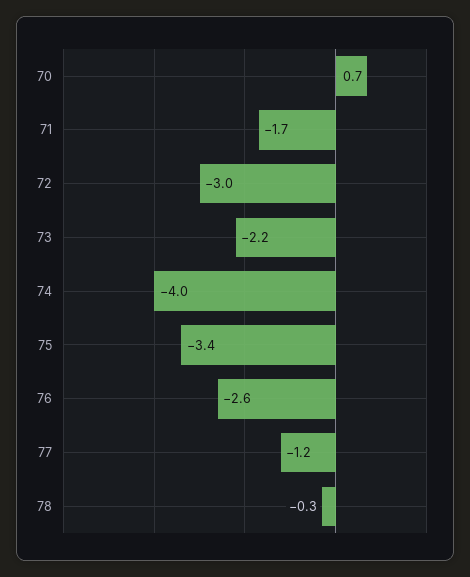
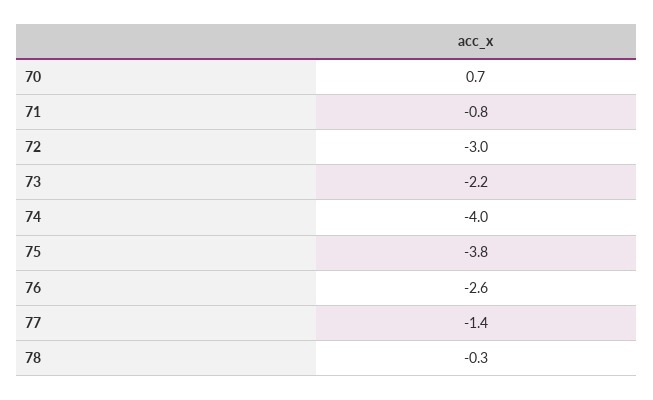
71: -1.7 -> -0.8
75: -3.4 -> -3.8
77: -1.2 -> -1.4

